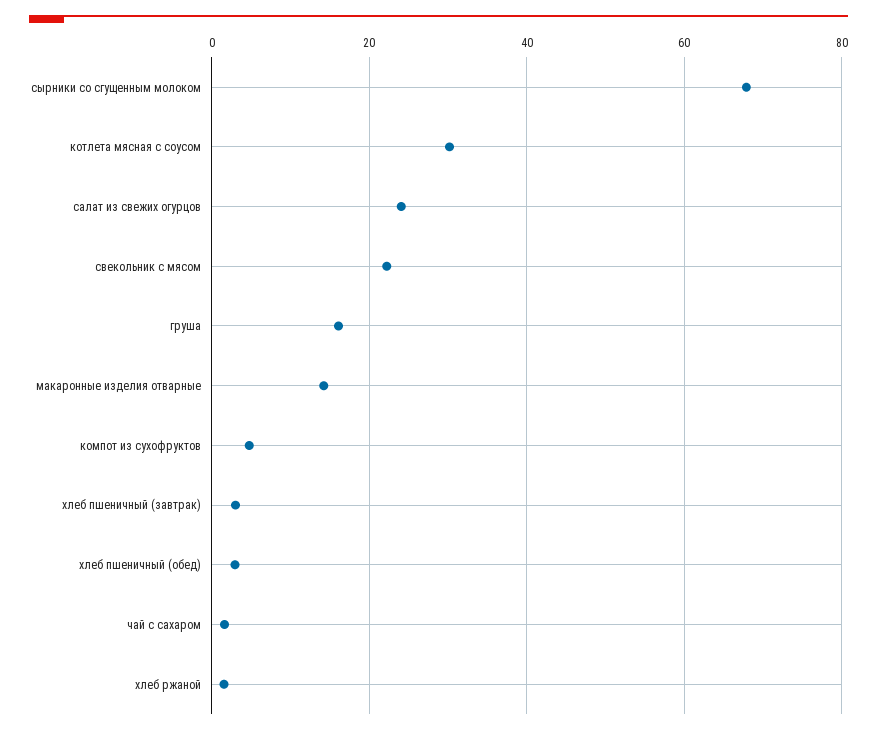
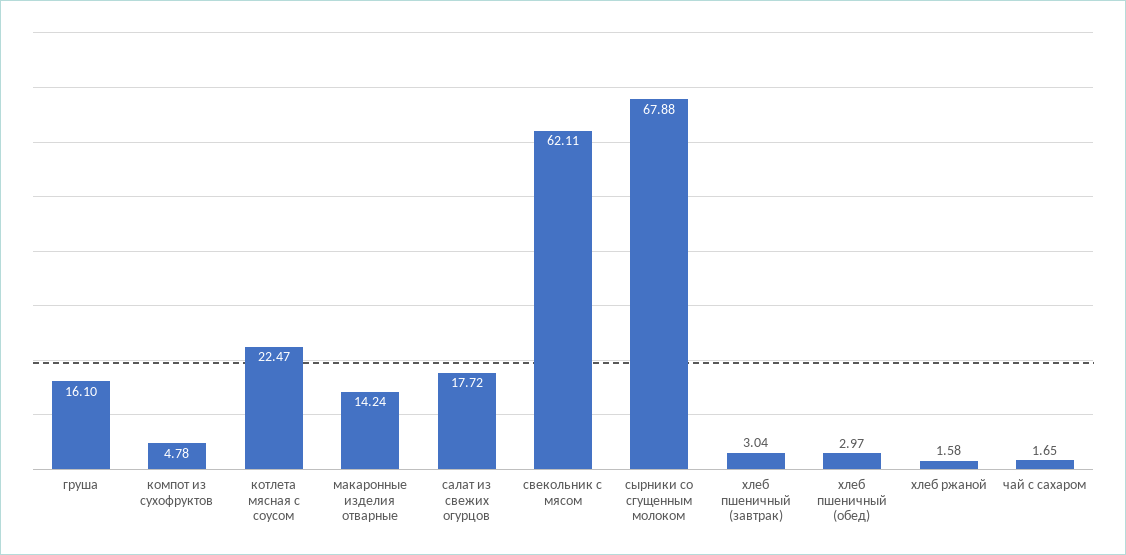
котлета мясная с соусом: 30 -> 22.47
салат из свежих огурцов: 24 -> 17.72
свекольник с мясом: 22 -> 62.11

